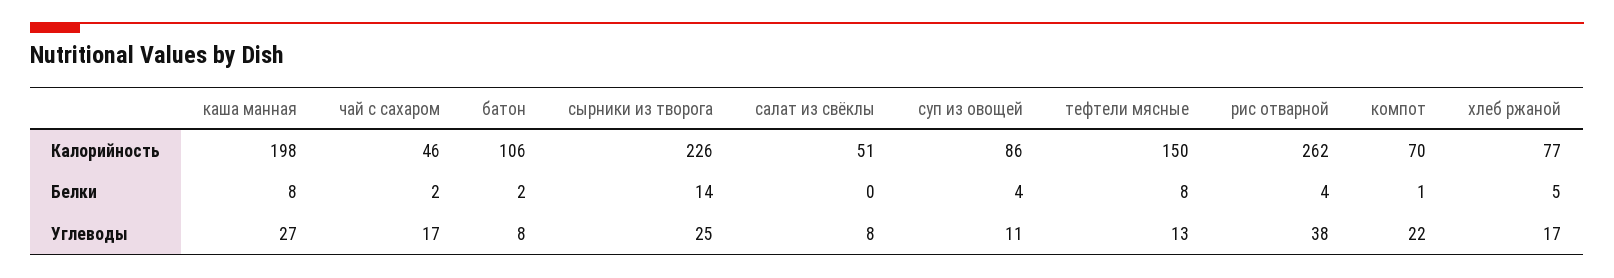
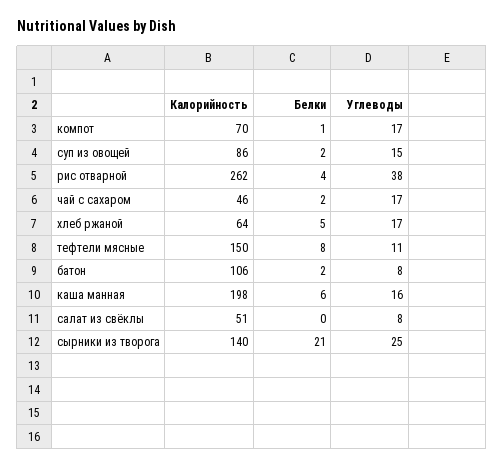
сырники из творога, Калорийность: 226 -> 140
хлеб ржаной, Калорийность: 77 -> 64
каша манная, Белки: 8 -> 6
сырники из творога, Белки: 14 -> 21
суп из овощей, Белки: 4 -> 2
каша манная, Углеводы: 27 -> 16
суп из овощей, Углеводы: 11 -> 15
тефтели мясные, Углеводы: 13 -> 11
компот, Углеводы: 22 -> 17

